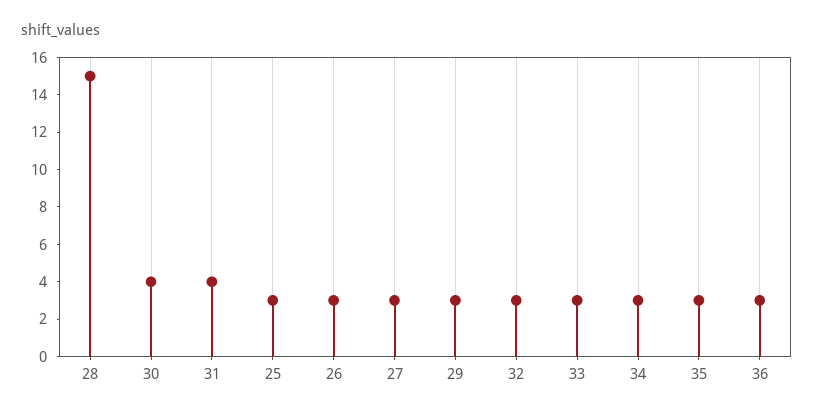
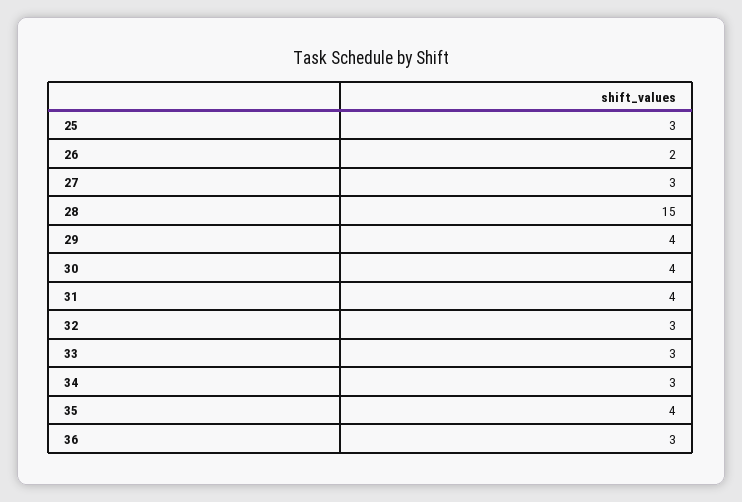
26: 3 -> 2
29: 3 -> 4
35: 3 -> 4

